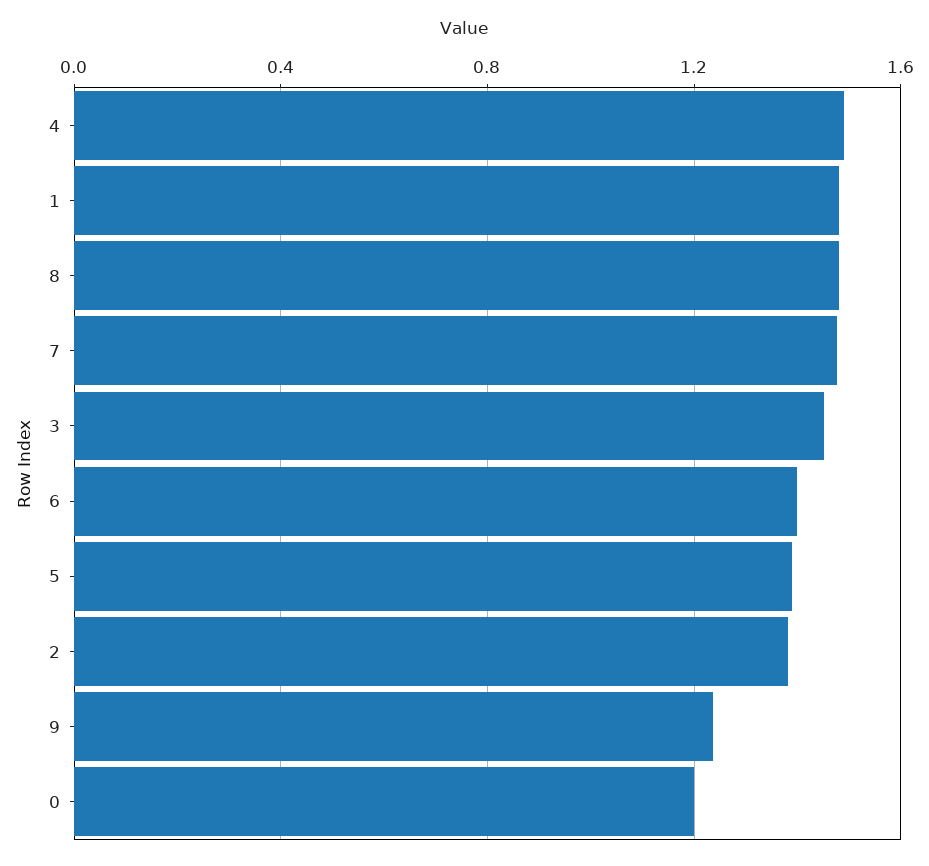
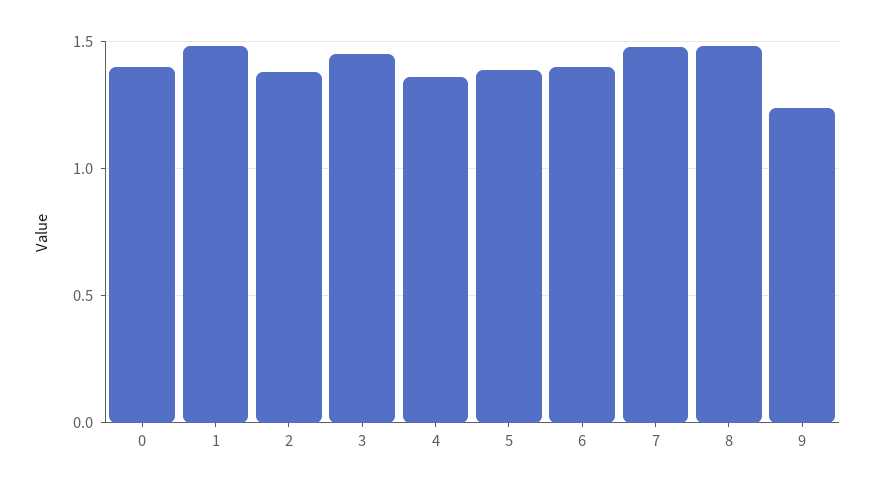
4: 1.5 -> 1.35
0: 1.2 -> 1.4

